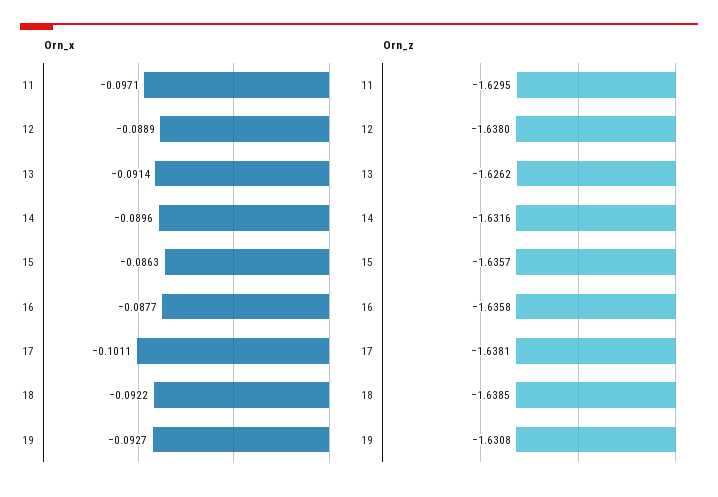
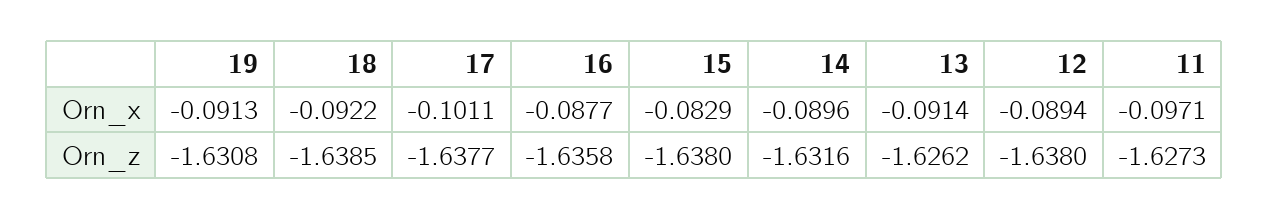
Orn_x, 12: -0.0889 -> -0.0894
Orn_x, 15: -0.0863 -> -0.0829
Orn_x, 19: -0.0927 -> -0.0913
Orn_z, 11: -1.6295 -> -1.6273
Orn_z, 15: -1.6357 -> -1.638
Orn_z, 17: -1.6381 -> -1.6377

